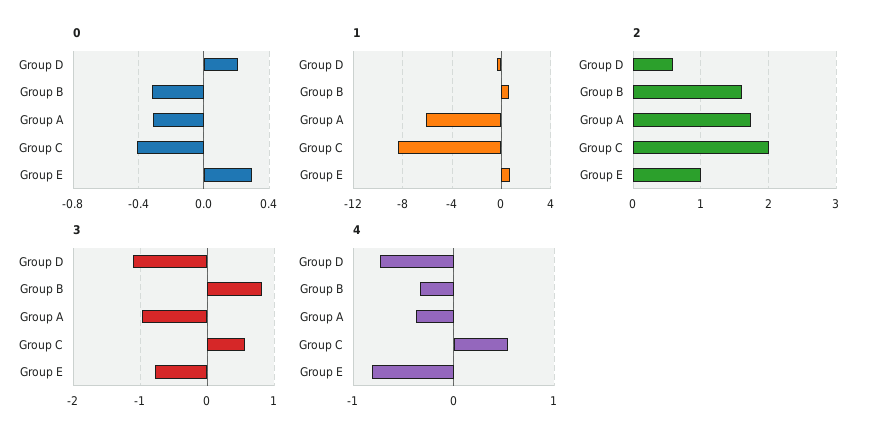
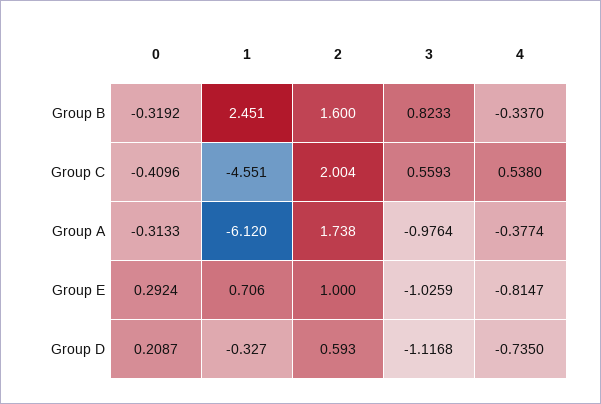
1, Group B: 0.5 -> 2.451
1, Group C: -8.5 -> -4.551
3, Group E: -0.8 -> -1.0259

